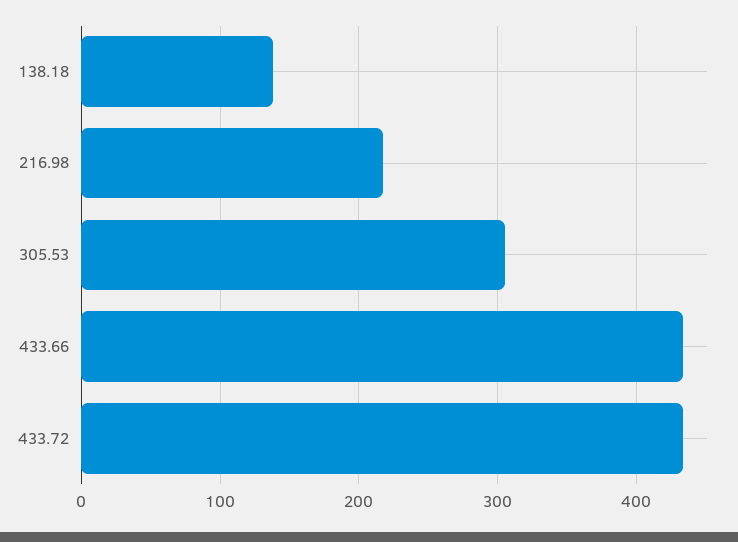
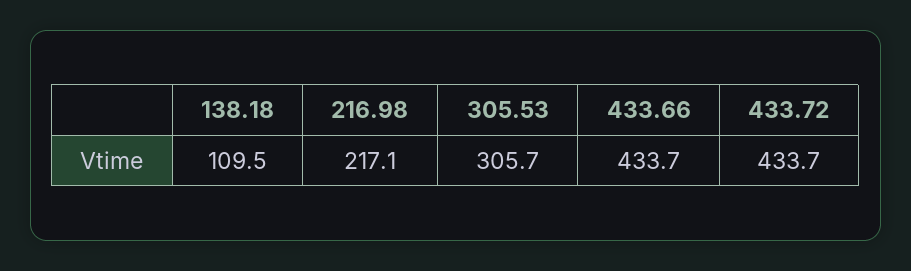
138.18: 140 -> 109.5

